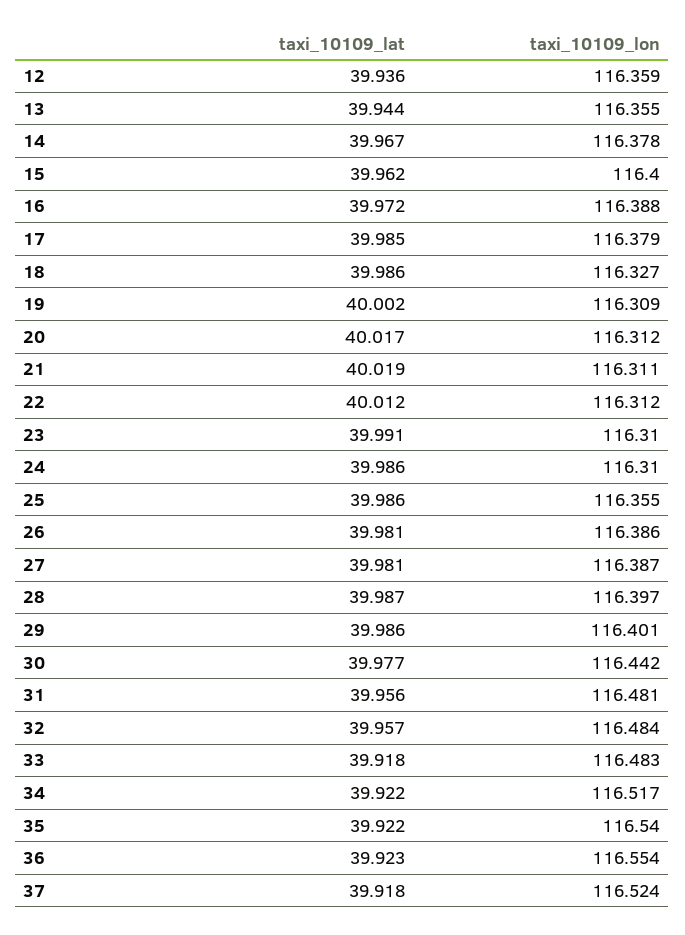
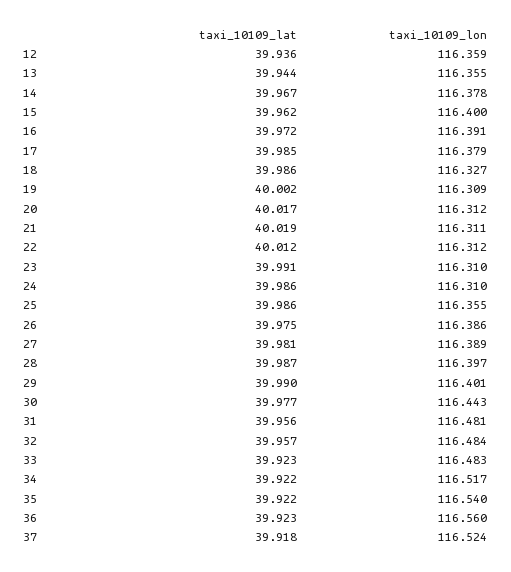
taxi_10109_lon, 16: 116.388 -> 116.391
taxi_10109_lat, 26: 39.981 -> 39.975
taxi_10109_lon, 27: 116.387 -> 116.389
taxi_10109_lat, 29: 39.986 -> 39.99
taxi_10109_lon, 30: 116.442 -> 116.443
taxi_10109_lat, 33: 39.918 -> 39.923
taxi_10109_lon, 36: 116.554 -> 116.56

